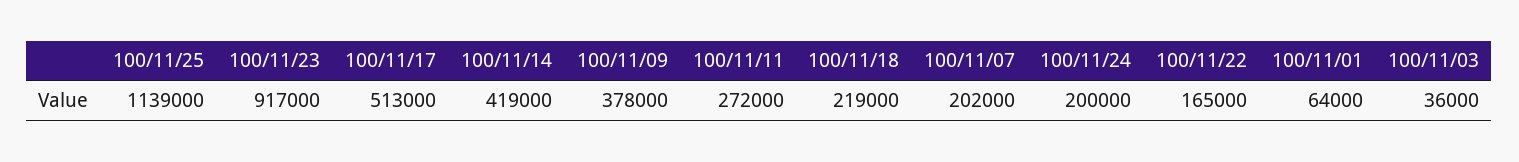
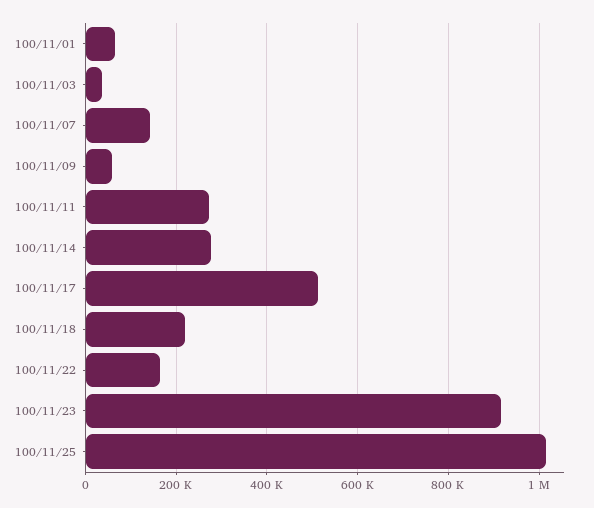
100/11/25: 1139000 -> 1020000
100/11/14: 419000 -> 280000
100/11/09: 378000 -> 60000
100/11/07: 202000 -> 140000
100/11/24: 200000 -> none

